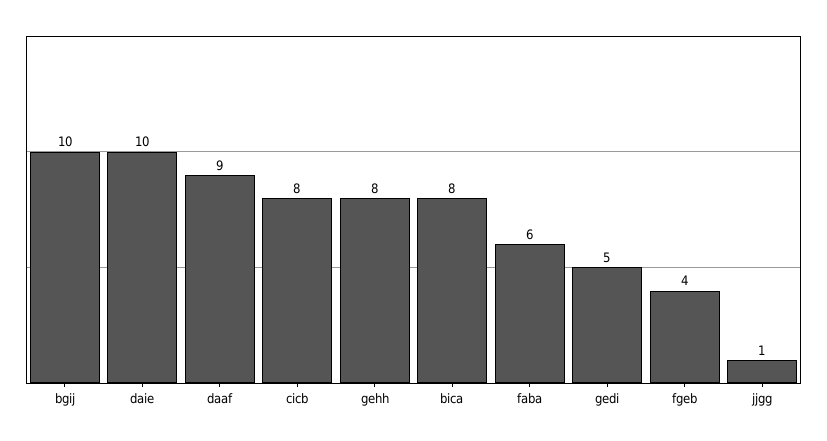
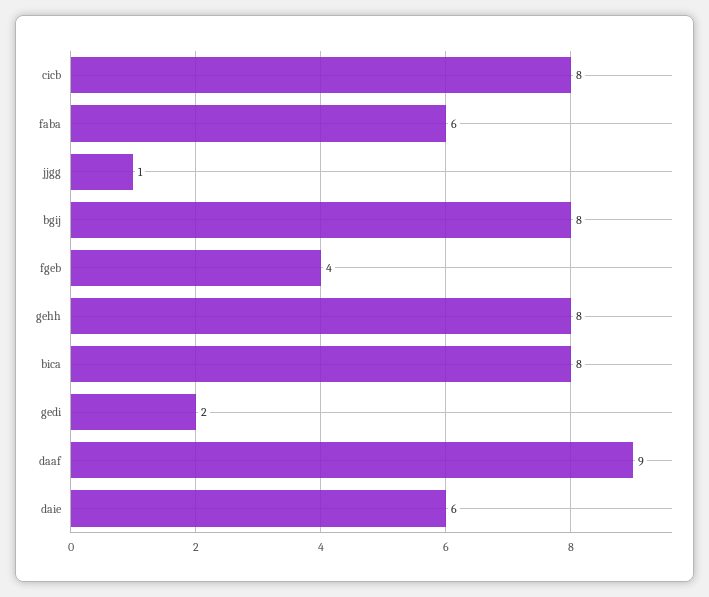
bgij: 10 -> 8
daie: 10 -> 6
gedi: 5 -> 2

